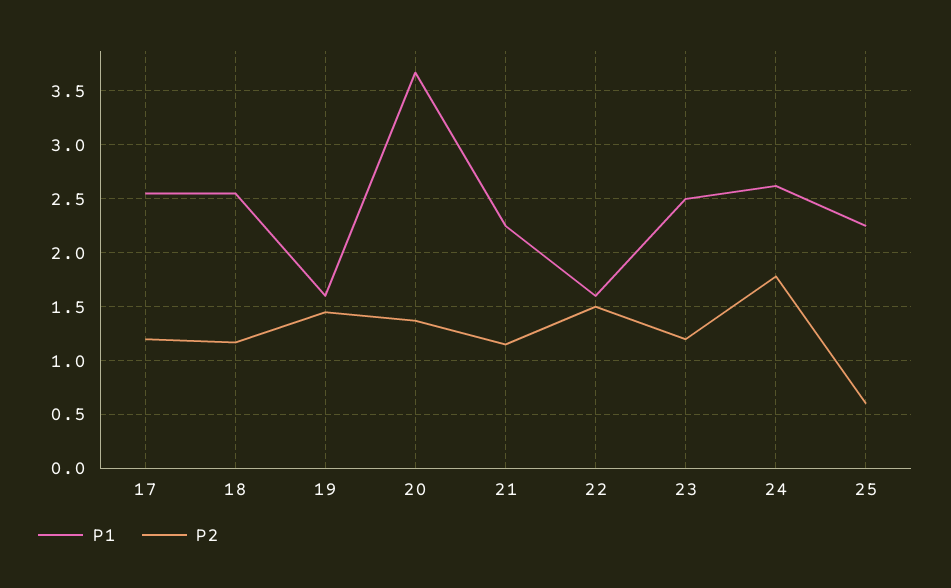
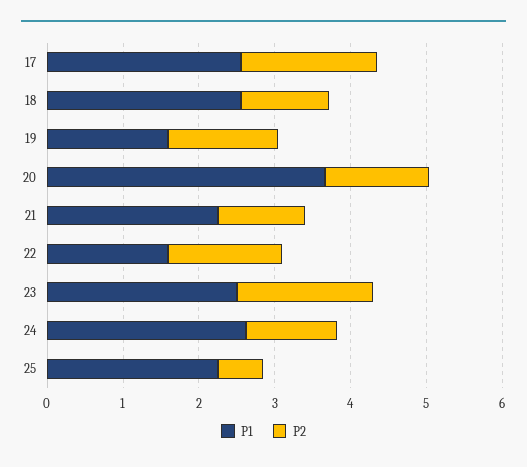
P2, 17: 1.2 -> 1.8
P2, 23: 1.2 -> 1.8
P2, 24: 1.8 -> 1.2

